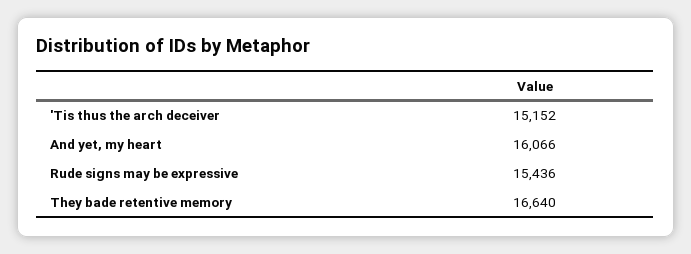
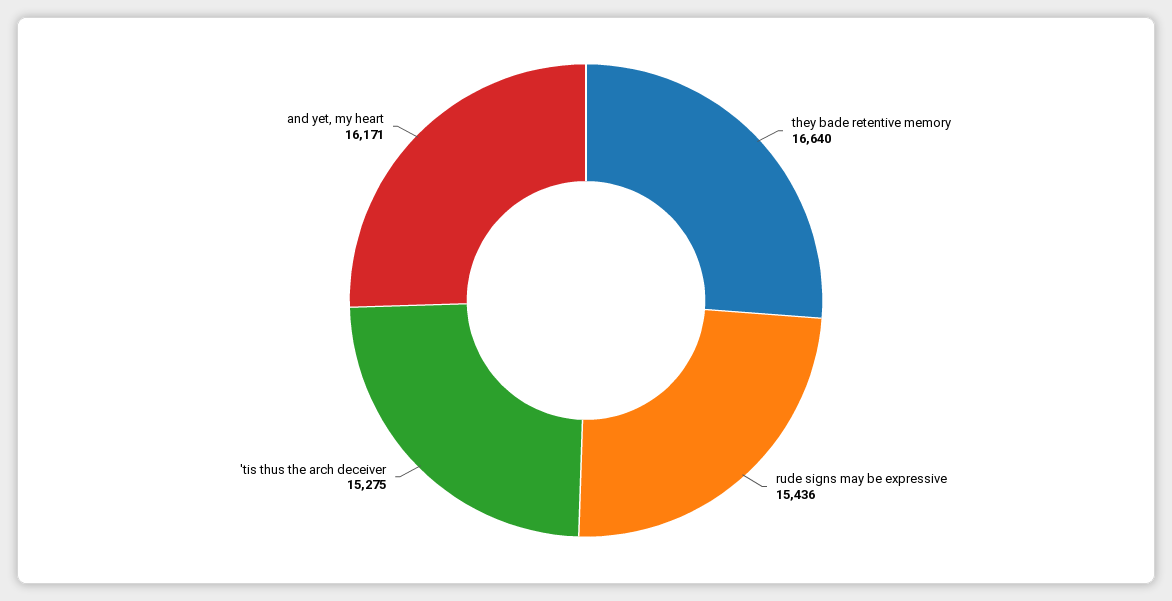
'Tis thus the arch deceiver: 15152 -> 15275
And yet, my heart: 16066 -> 16171

